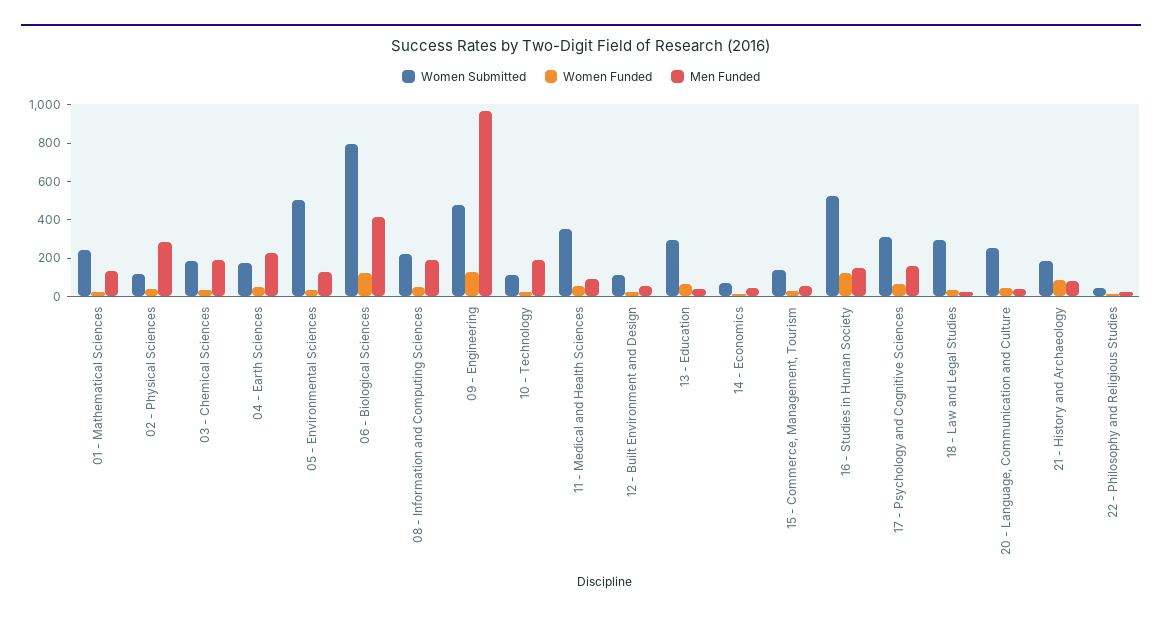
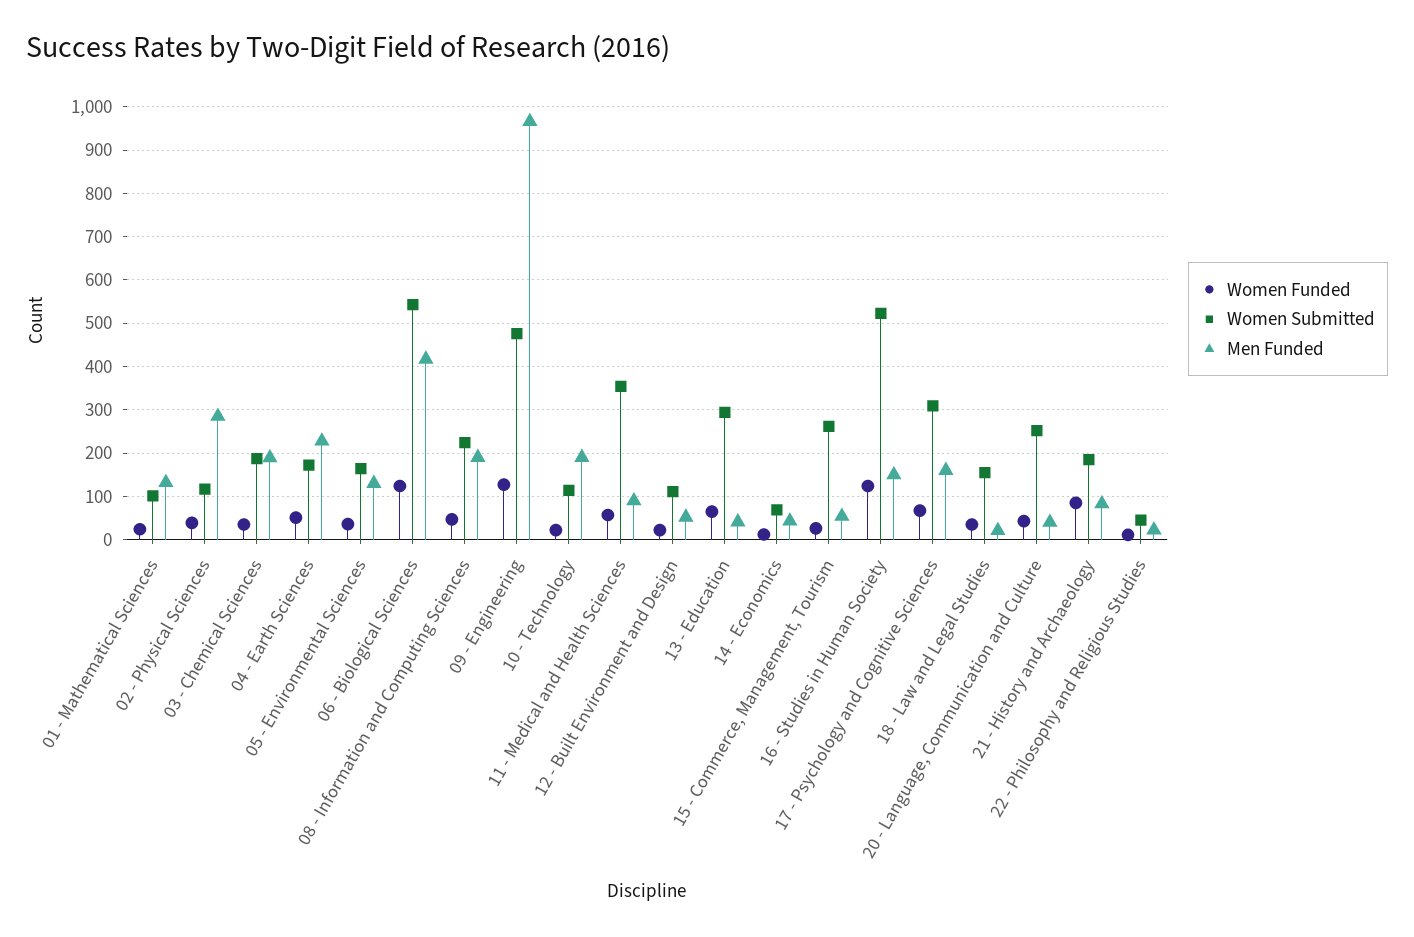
Women Submitted, 01 - Mathematical Sciences: 250 -> 100
Women Submitted, 05 - Environmental Sciences: 500 -> 160
Women Submitted, 06 - Biological Sciences: 800 -> 540
Women Submitted, 15 - Commerce, Management, Tourism: 150 -> 260
Women Submitted, 18 - Law and Legal Studies: 300 -> 160

